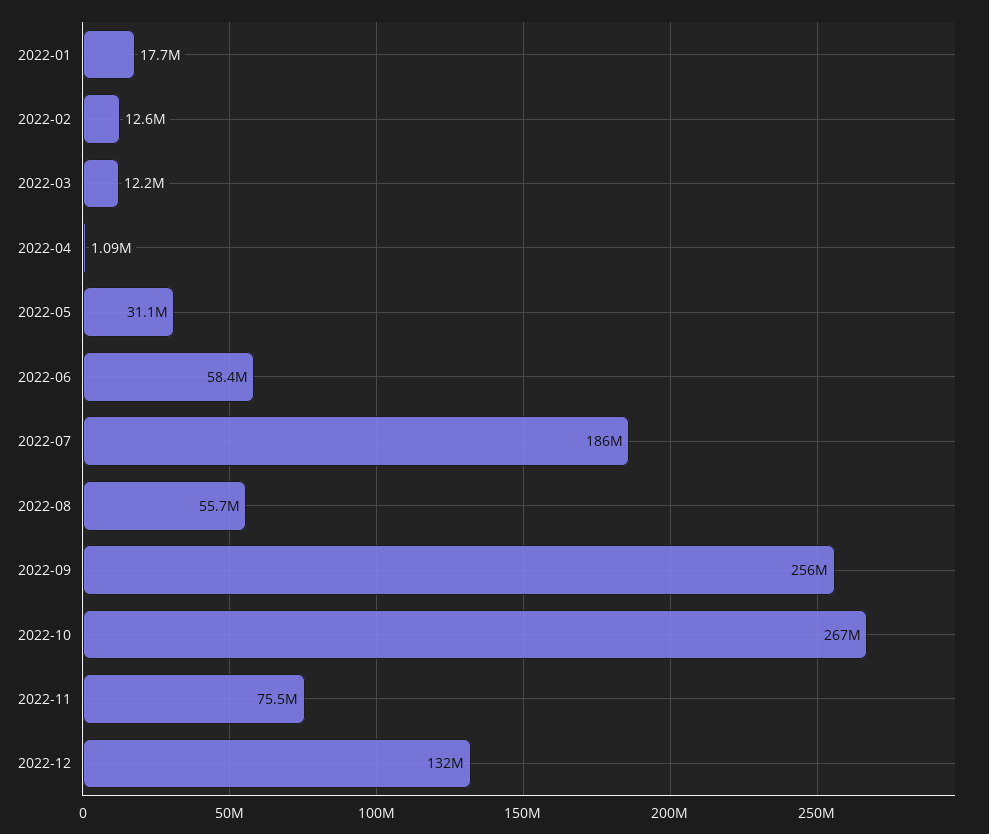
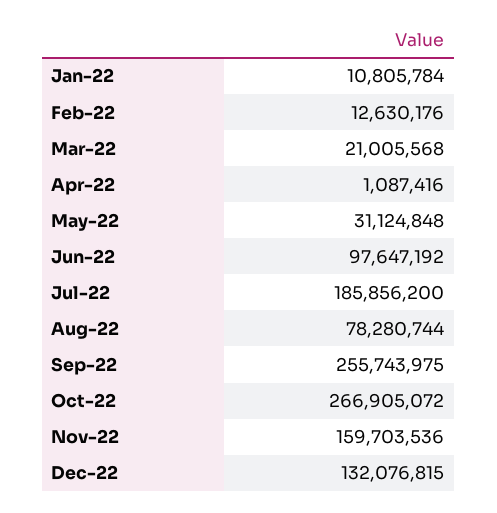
2022-01: 17700000 -> 10805784
2022-03: 12200000 -> 21005568
2022-06: 58400000 -> 97647192
2022-08: 55700000 -> 78280744
2022-11: 75500000 -> 159703536

